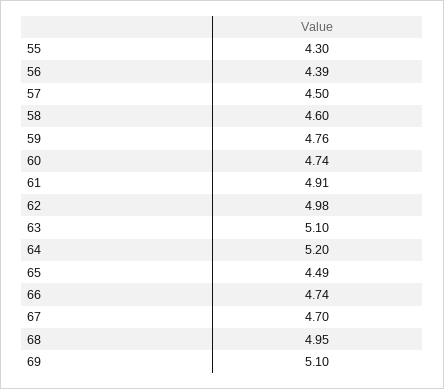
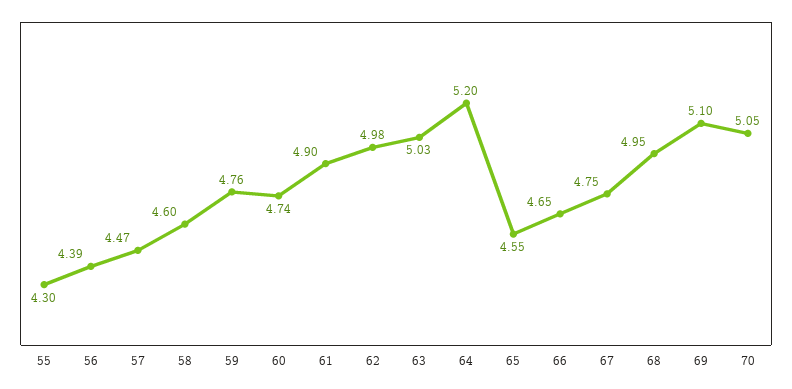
57: 4.5 -> 4.47
61: 4.91 -> 4.9
63: 5.1 -> 5.03
65: 4.49 -> 4.55
66: 4.74 -> 4.65
67: 4.7 -> 4.75
70: none -> 5.05

